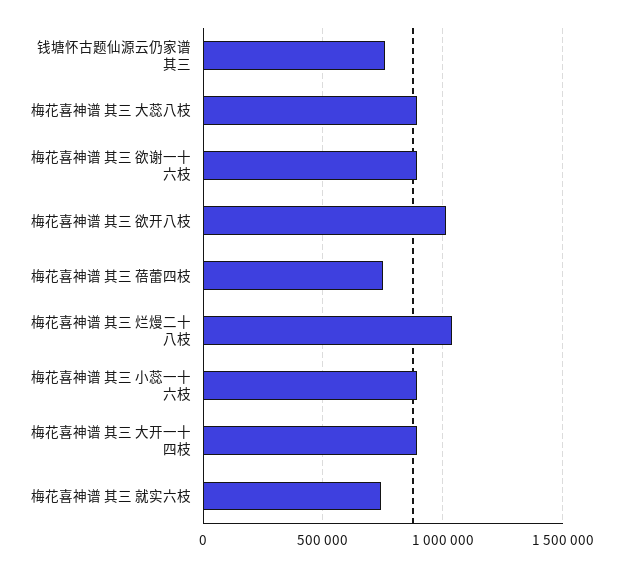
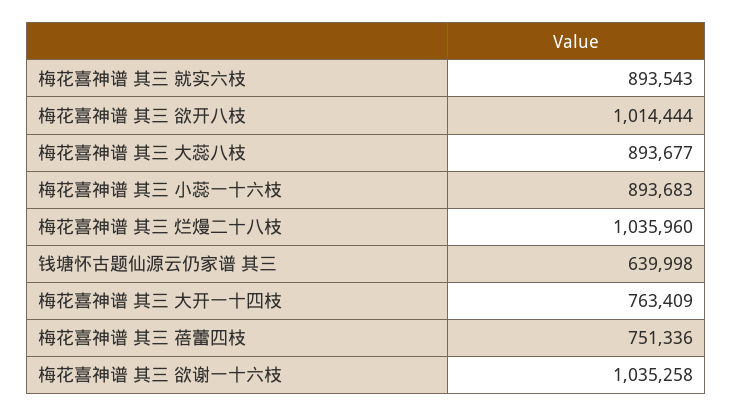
钱塘怀古题仙源云仍家谱 其三: 750000 -> 639998
梅花喜神谱 其三 欲谢一十六枝: 900000 -> 1035258
梅花喜神谱 其三 大开一十四枝: 900000 -> 763409
梅花喜神谱 其三 就实六枝: 750000 -> 893543

